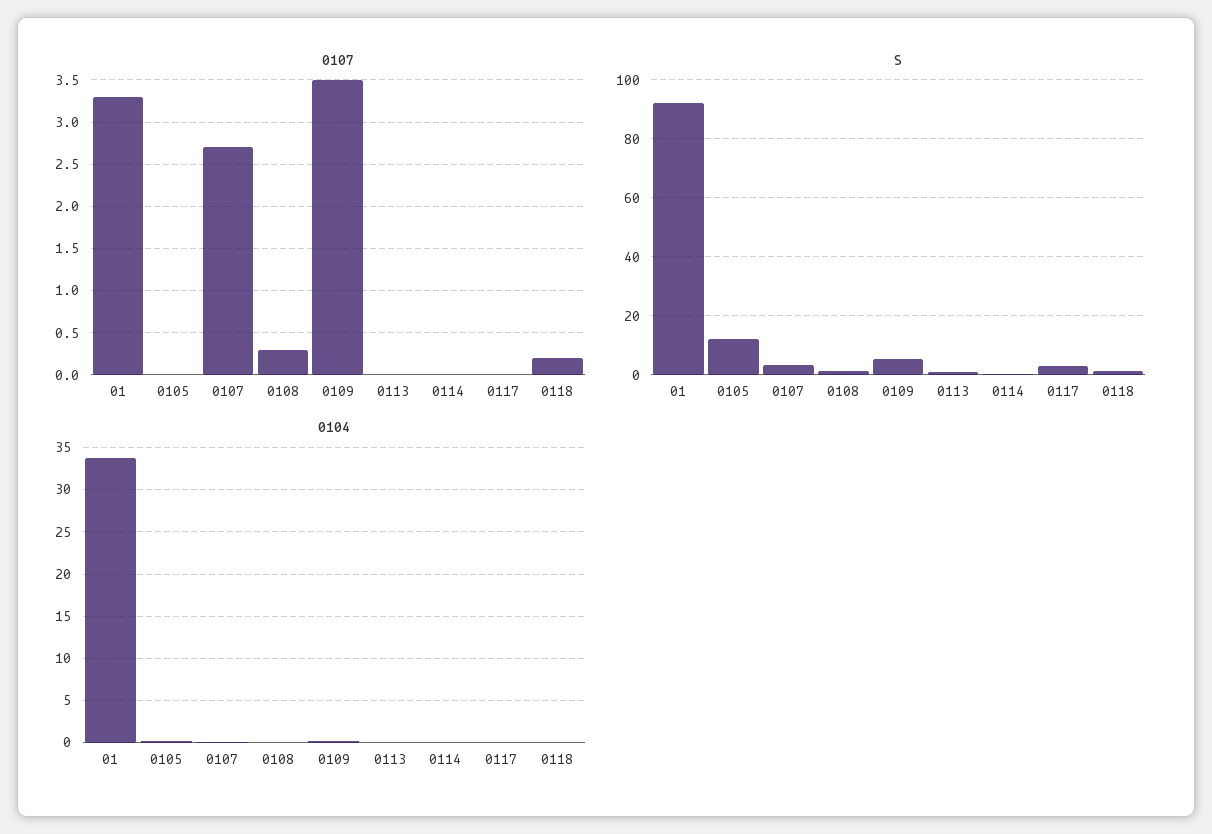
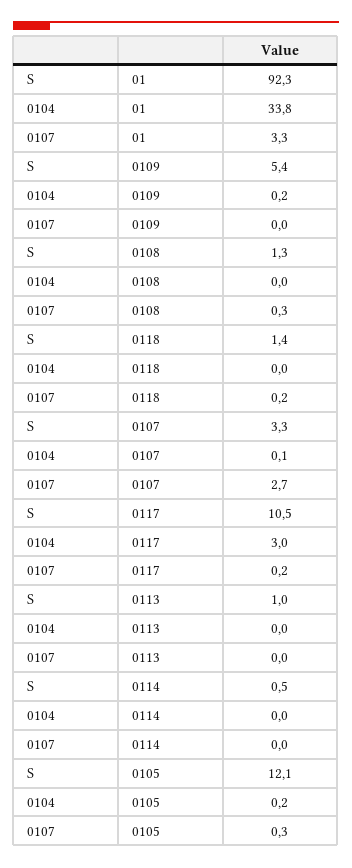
0107, 0105: 0 -> 0.3
0107, 0109: 3.5 -> 0
0107, 0117: 0 -> 0.2
S, 0117: 2.5 -> 10.5
0104, 0117: 0 -> 3

